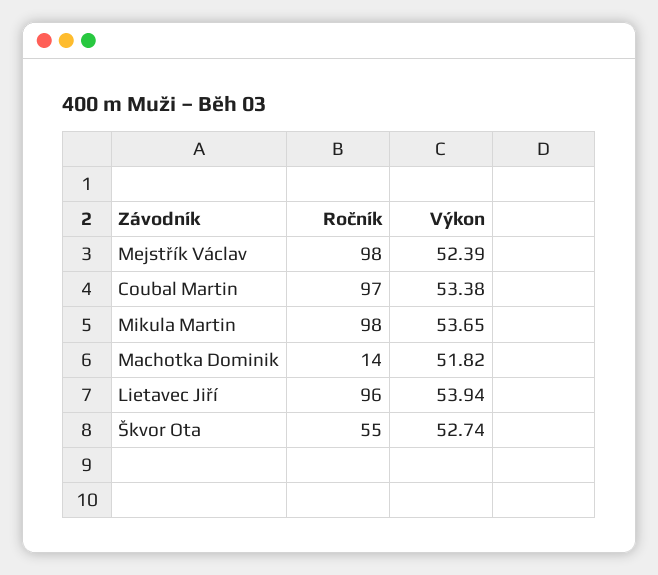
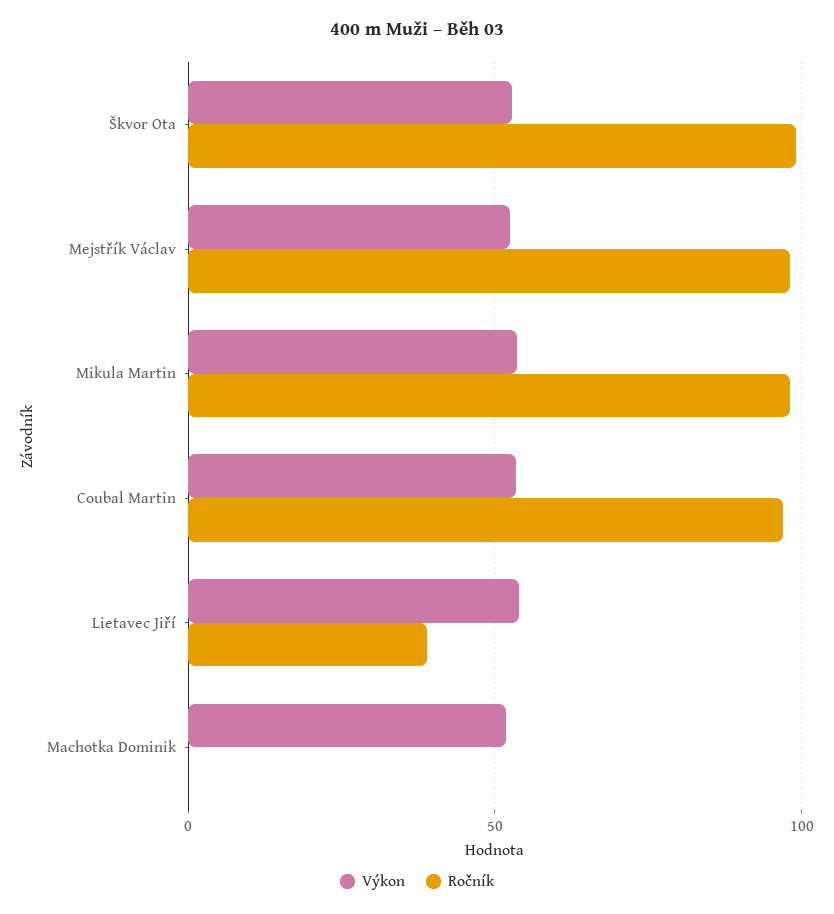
Ročník, Machotka Dominik: 14 -> 0
Ročník, Lietavec Jiří: 96 -> 40
Ročník, Škvor Ota: 55 -> 100

